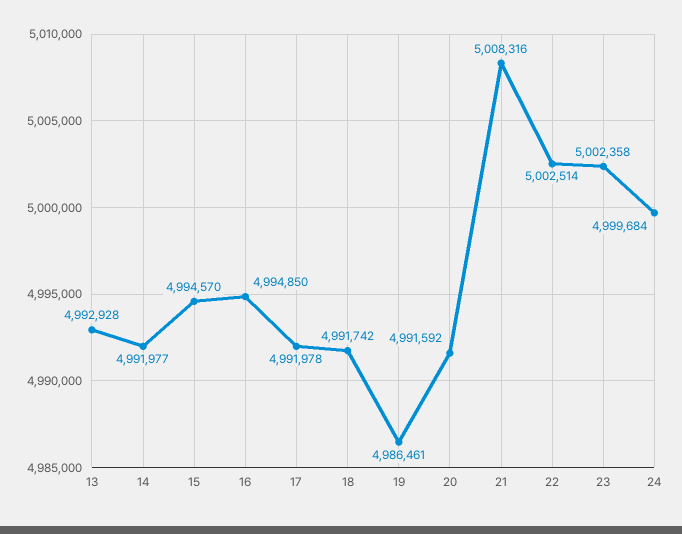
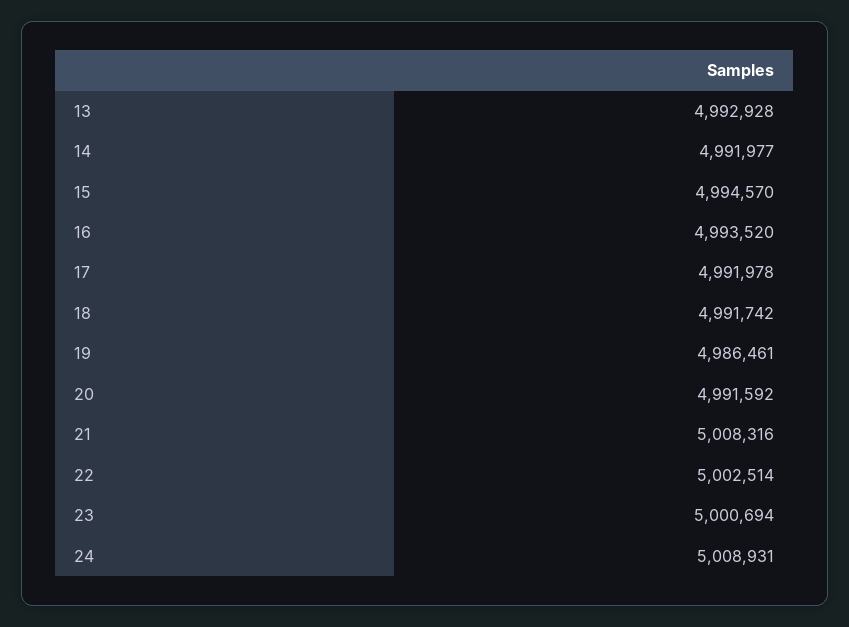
16: 4994850 -> 4993520
23: 5002358 -> 5000694
24: 4999684 -> 5008931

